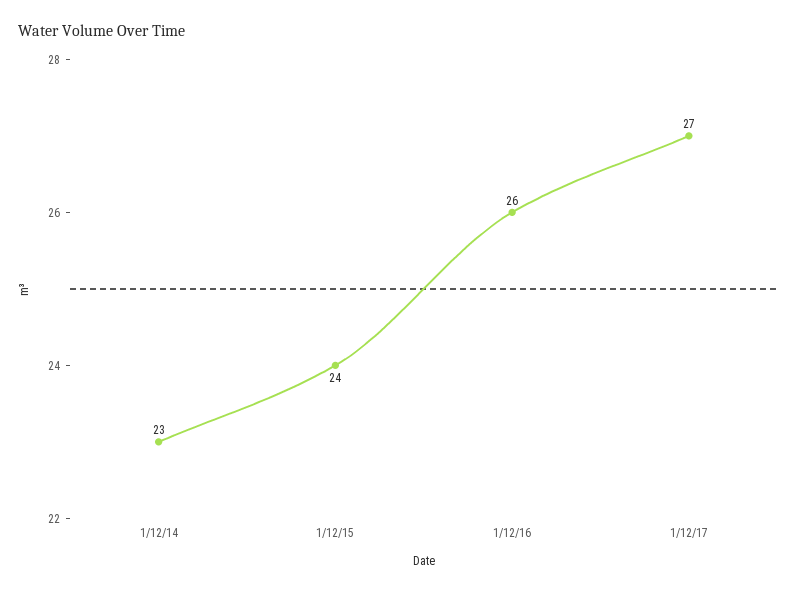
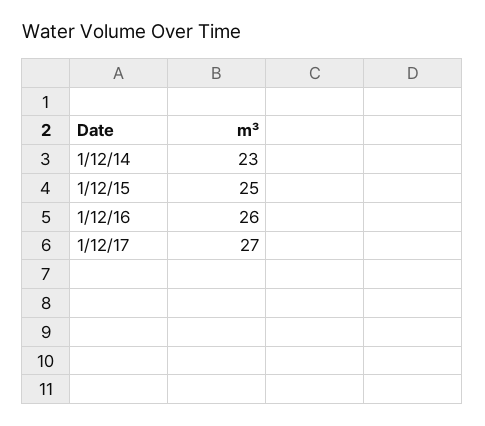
1/12/15: 24 -> 25

